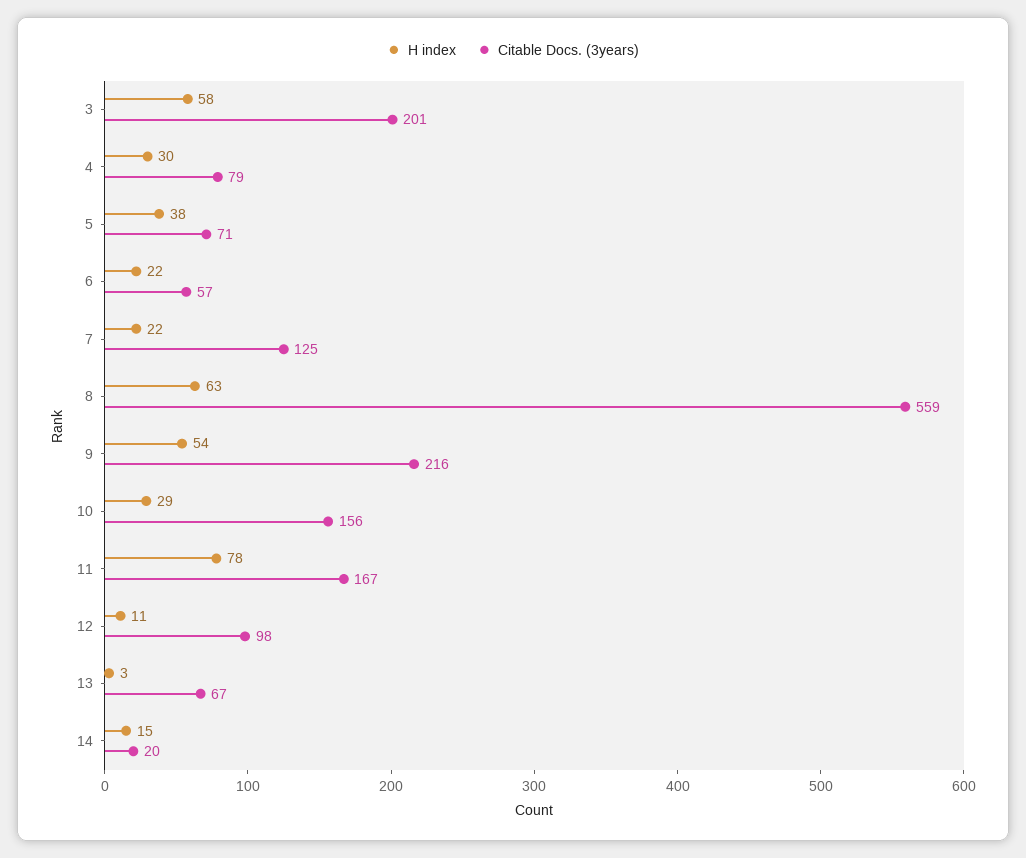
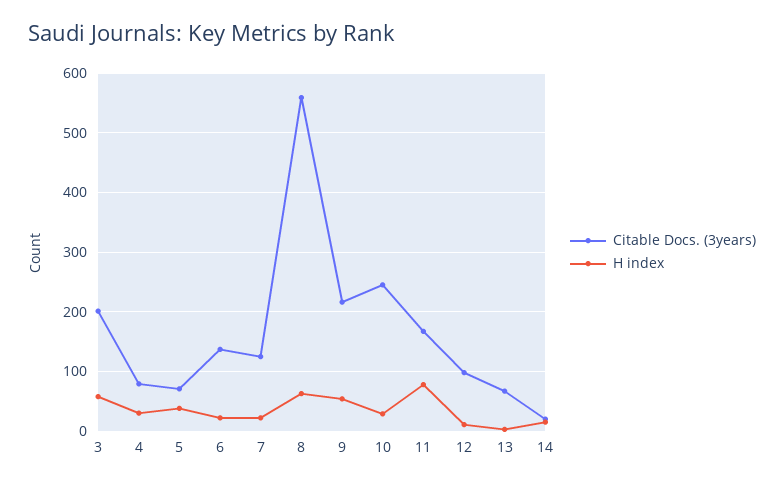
Citable Docs. (3years), 6: 57 -> 140
Citable Docs. (3years), 10: 156 -> 240

